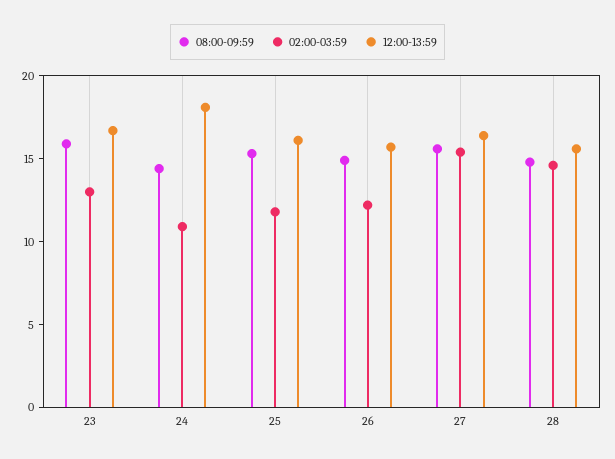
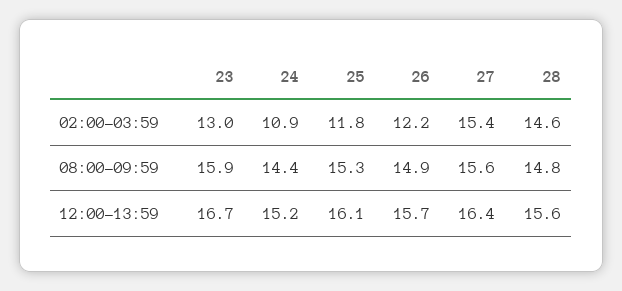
12:00-13:59, 24: 18 -> 15.2

